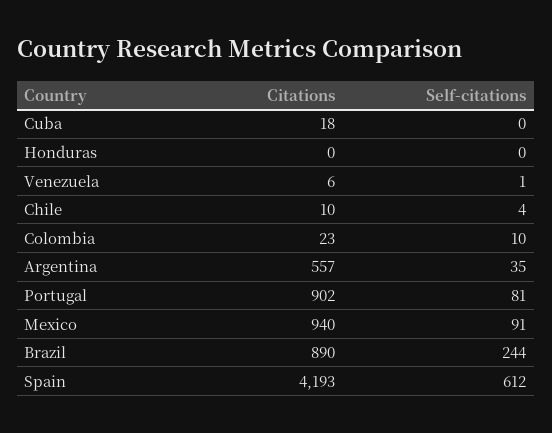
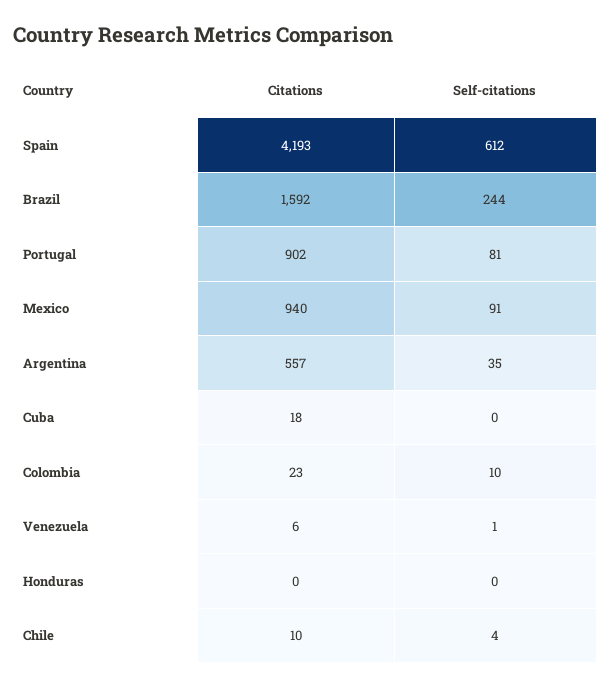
Citations, Brazil: 890 -> 1592

